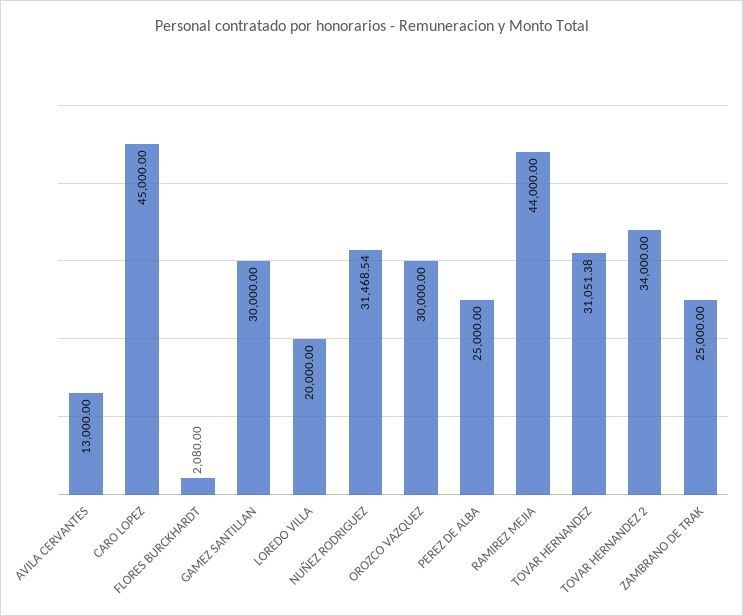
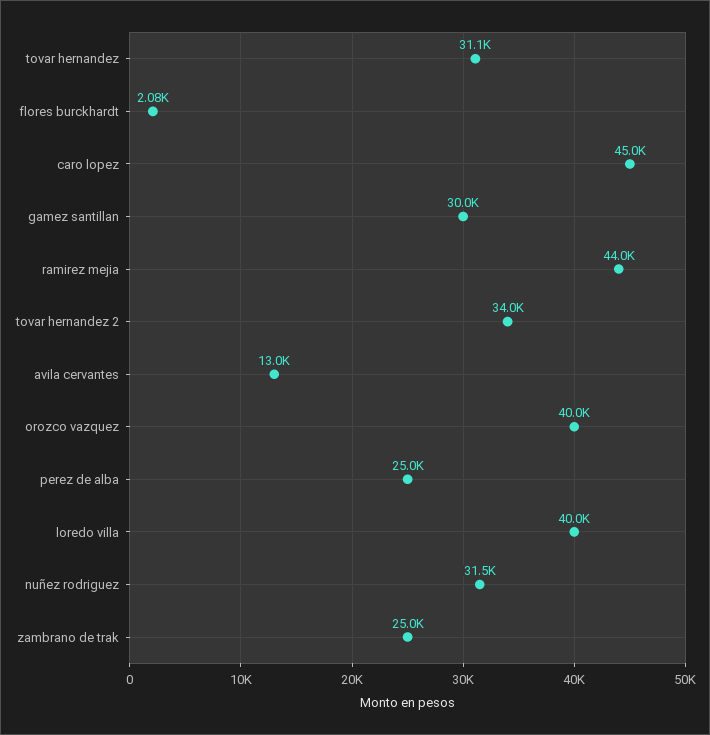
LOREDO VILLA: 20000 -> 40000
OROZCO VAZQUEZ: 30000 -> 40000

